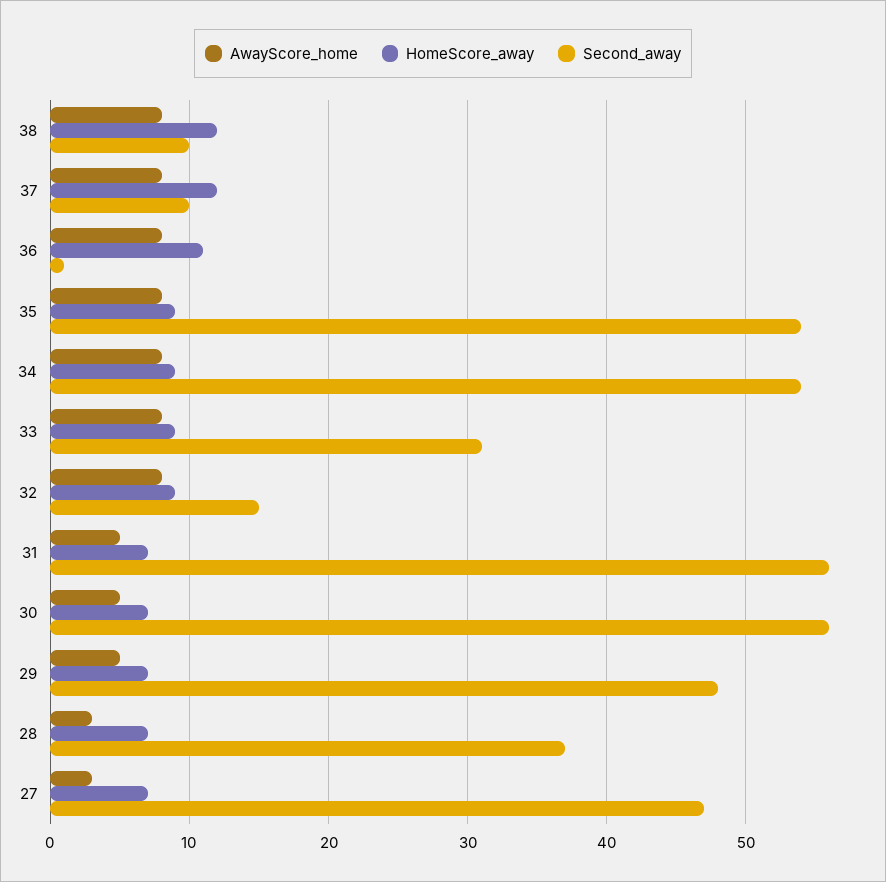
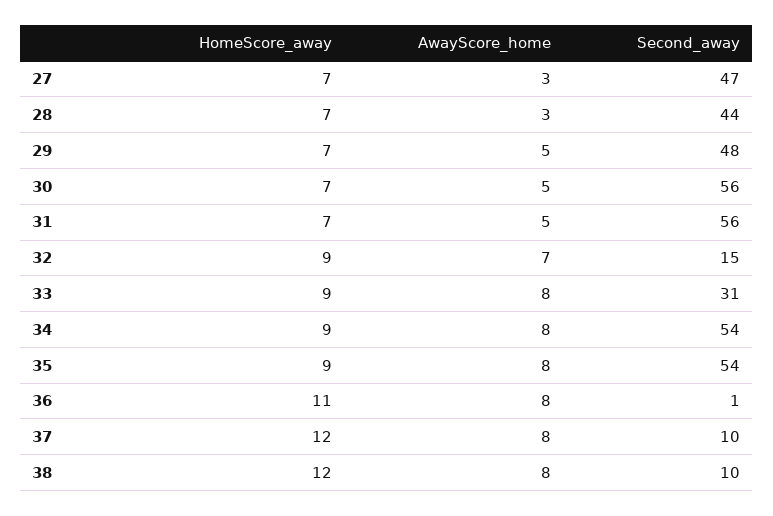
AwayScore_home, 32: 8 -> 7
Second_away, 28: 37 -> 44

